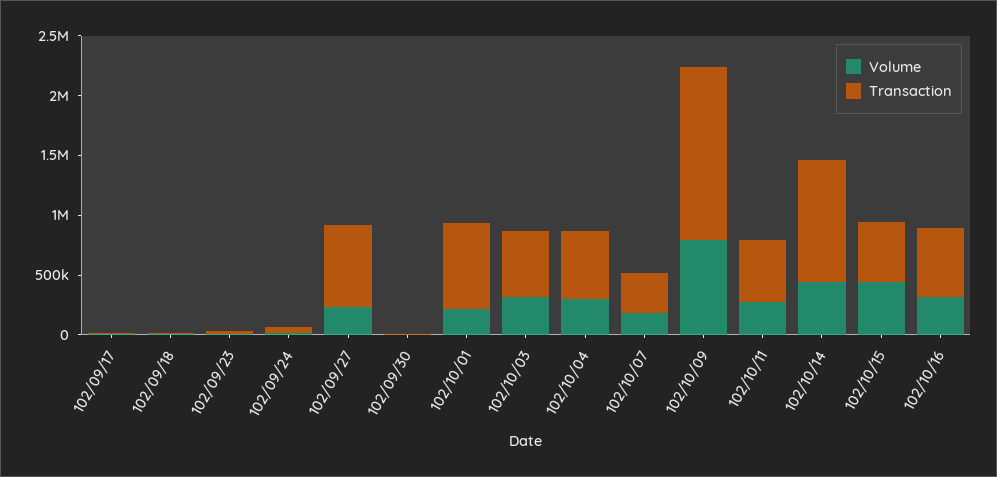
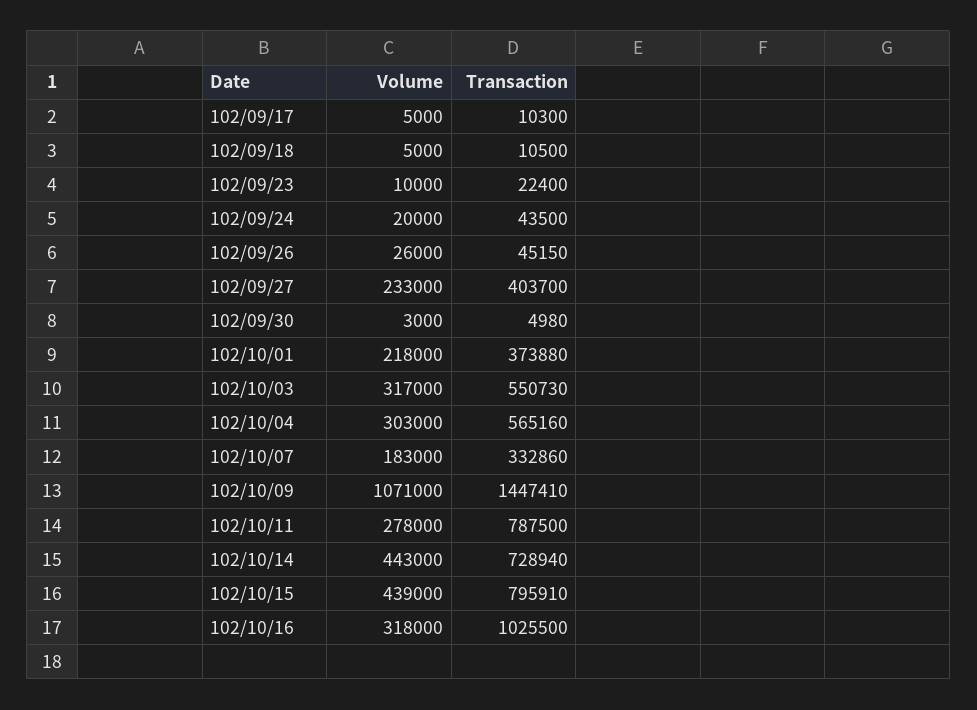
Transaction, 102/09/27: 700000 -> 403700
Transaction, 102/10/01: 700000 -> 373880
Volume, 102/10/09: 800000 -> 1071000
Transaction, 102/10/11: 500000 -> 787500
Transaction, 102/10/14: 1000000 -> 728940
Transaction, 102/10/15: 500000 -> 795910
Transaction, 102/10/16: 600000 -> 1025500
Volume, 102/09/26: none -> 26000
Transaction, 102/09/26: none -> 45150

